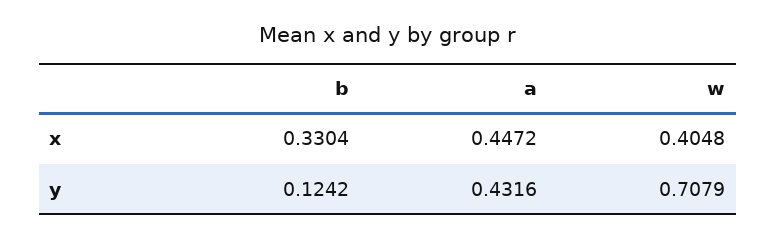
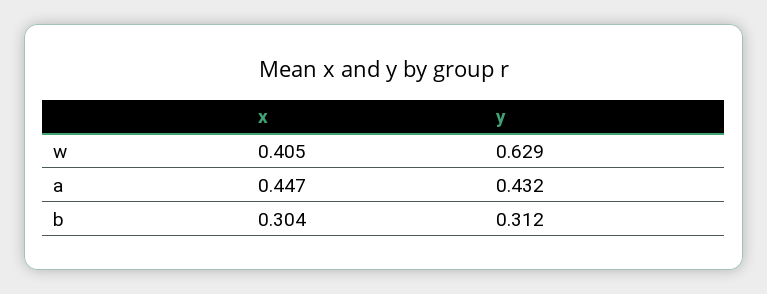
b, x: 0.3304 -> 0.304
b, y: 0.1242 -> 0.312
w, y: 0.7079 -> 0.629

